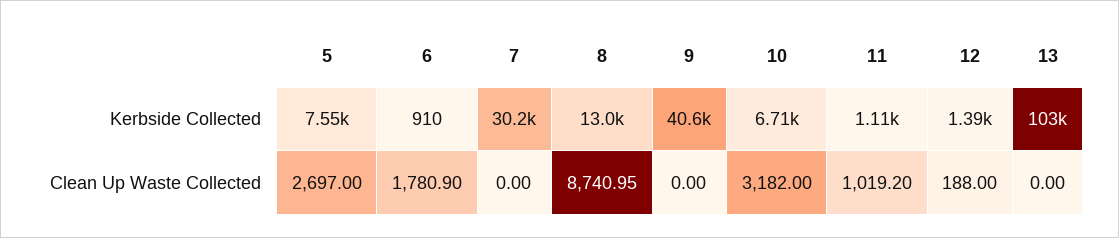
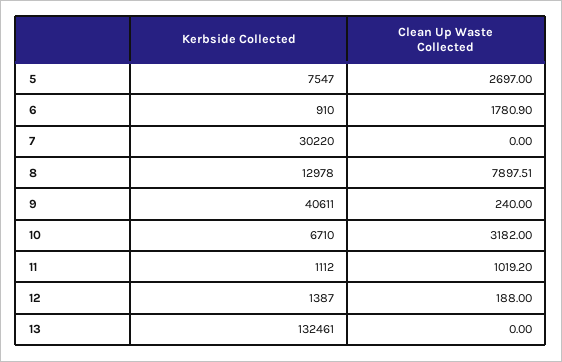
13, Kerbside Collected: 103000 -> 132461
8, Clean Up Waste Collected: 8740.95 -> 7897.51
9, Clean Up Waste Collected: 0 -> 240

